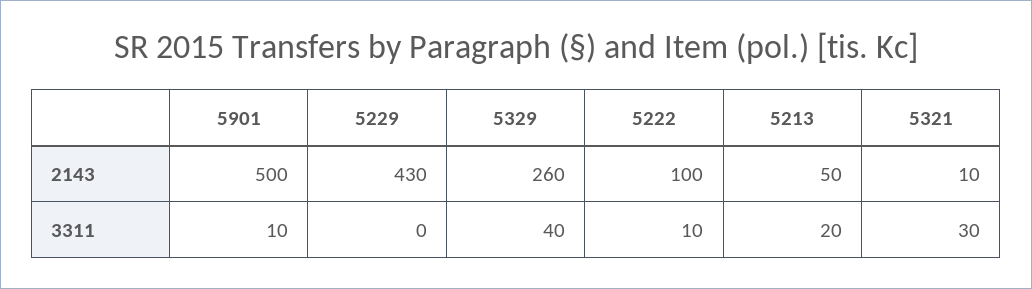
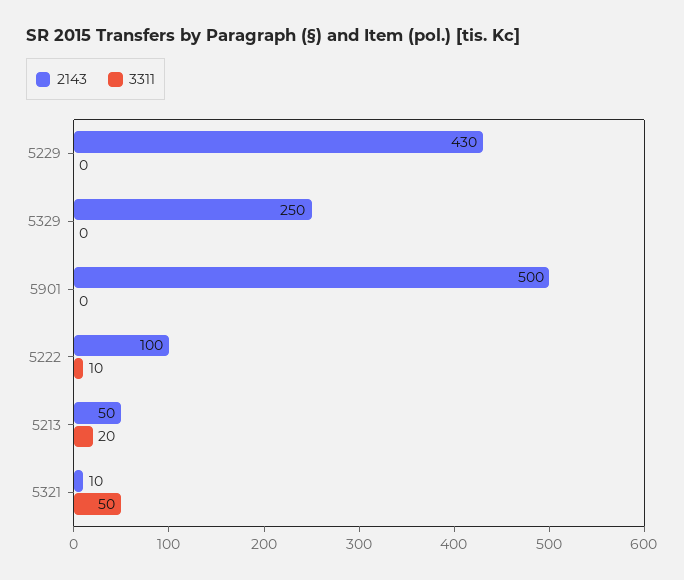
2143, 5329: 260 -> 250
3311, 5901: 10 -> 0
3311, 5329: 40 -> 0
3311, 5321: 30 -> 50

